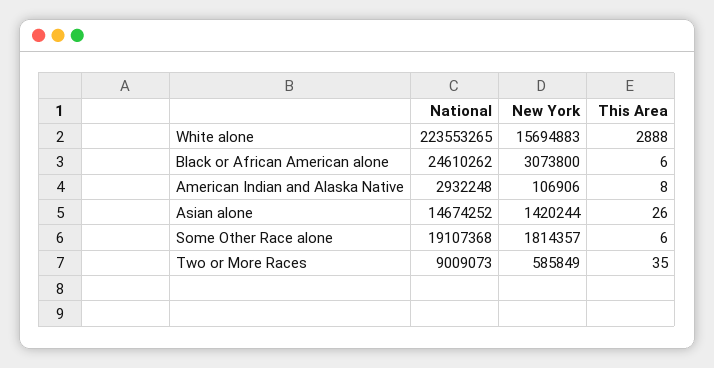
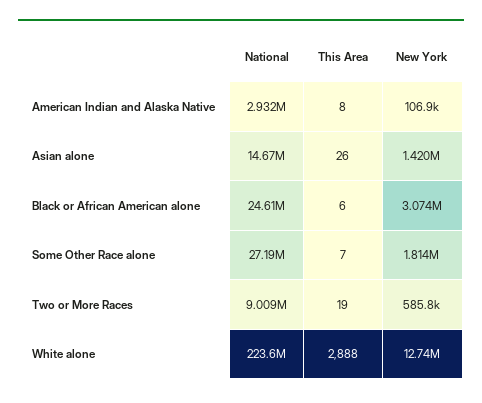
New York, White alone: 15694883 -> 12740000
National, Some Other Race alone: 19107368 -> 27190000
This Area, Some Other Race alone: 6 -> 7
This Area, Two or More Races: 35 -> 19

